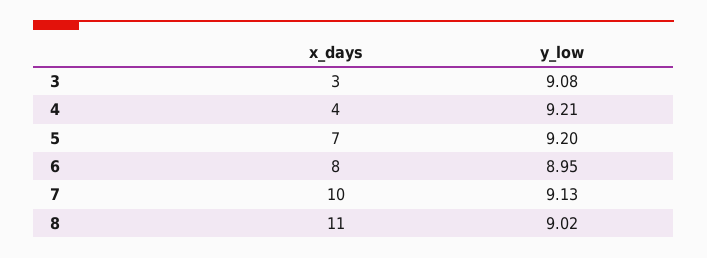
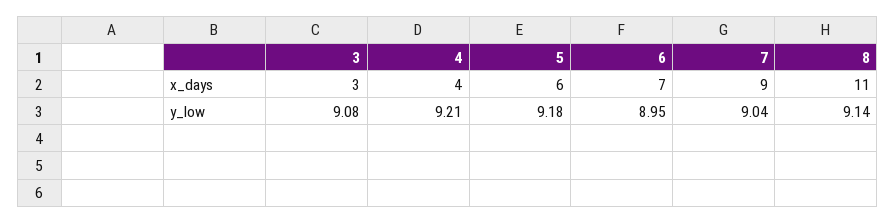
x_days, 5: 7 -> 6
y_low, 5: 9.2 -> 9.18
x_days, 6: 8 -> 7
x_days, 7: 10 -> 9
y_low, 7: 9.13 -> 9.04
y_low, 8: 9.02 -> 9.14

